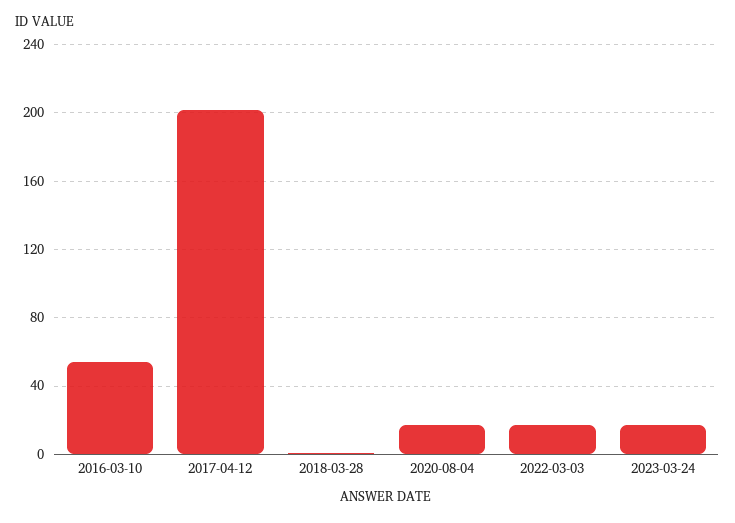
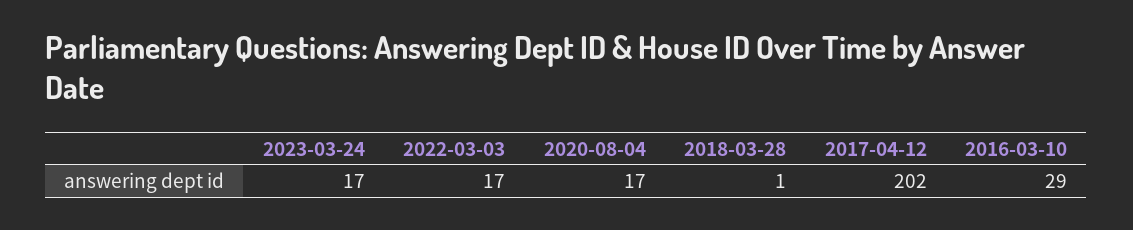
2016-03-10: 55 -> 29

